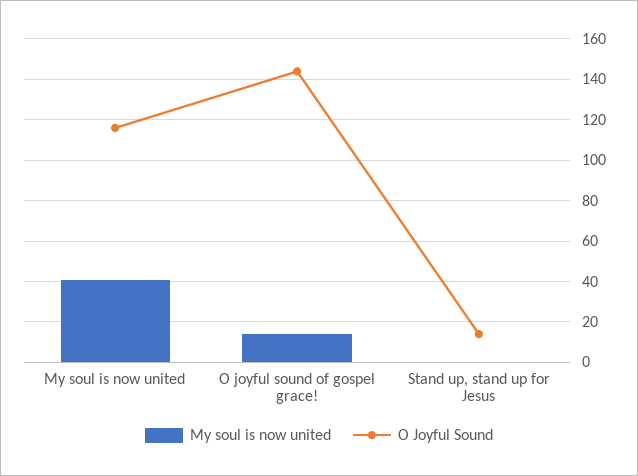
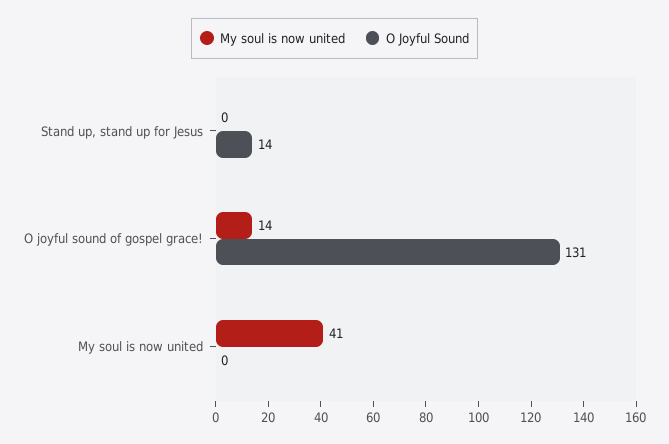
O Joyful Sound, My soul is now united: 115 -> 0
O Joyful Sound, O joyful sound of gospel grace!: 145 -> 131

